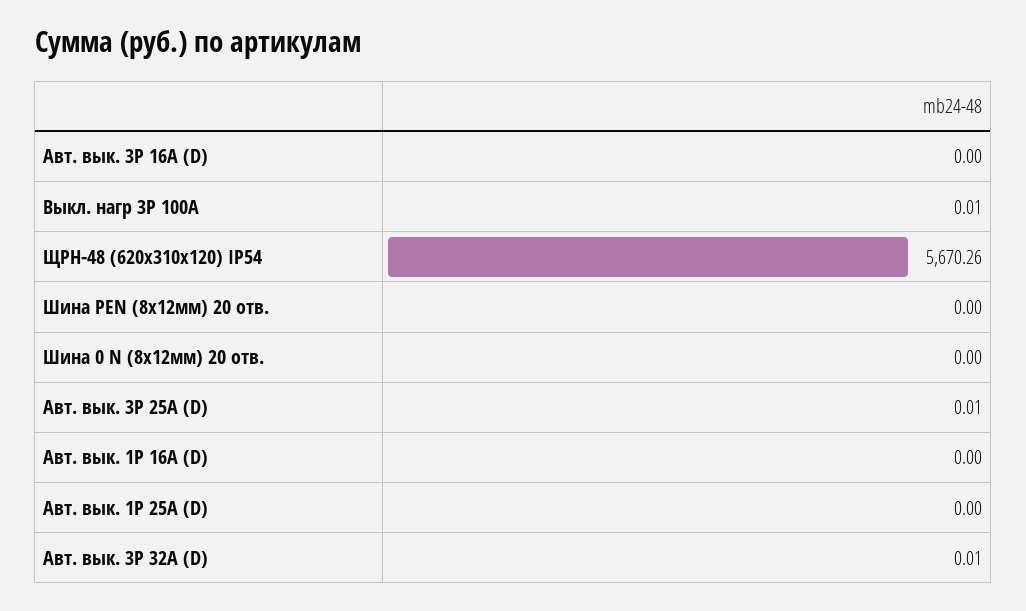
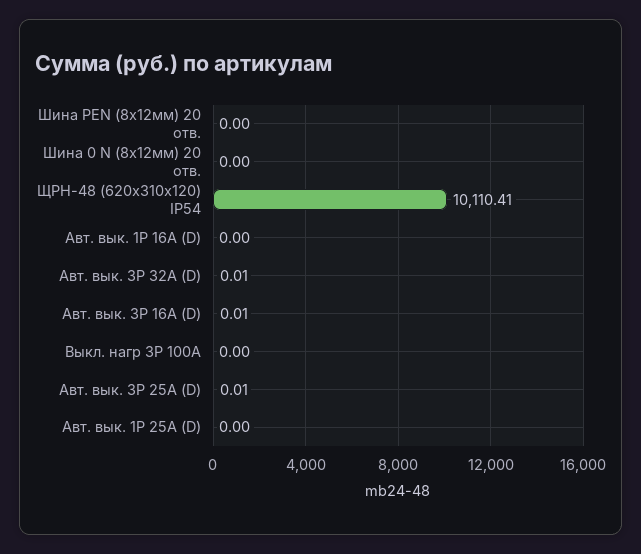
Авт. вык. 3P 16А (D): 0 -> 0.01
Выкл. нагр 3P 100А: 0.01 -> 0
ЩРН-48 (620х310х120) IP54: 5670.26 -> 10110.41

